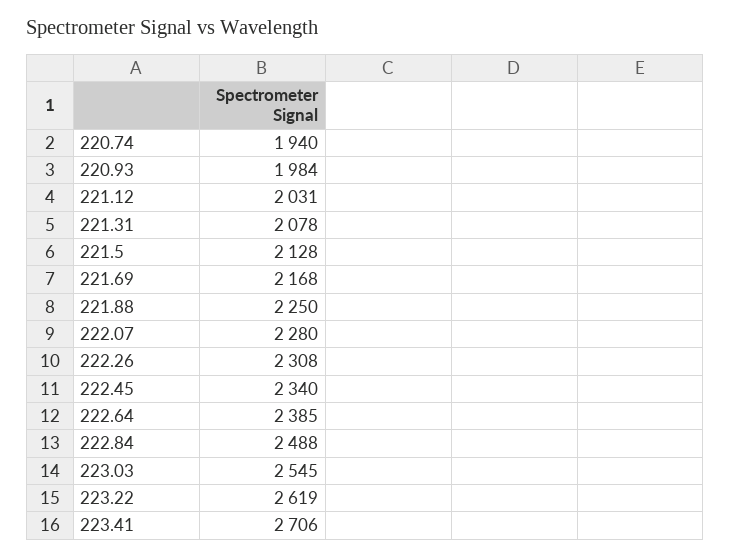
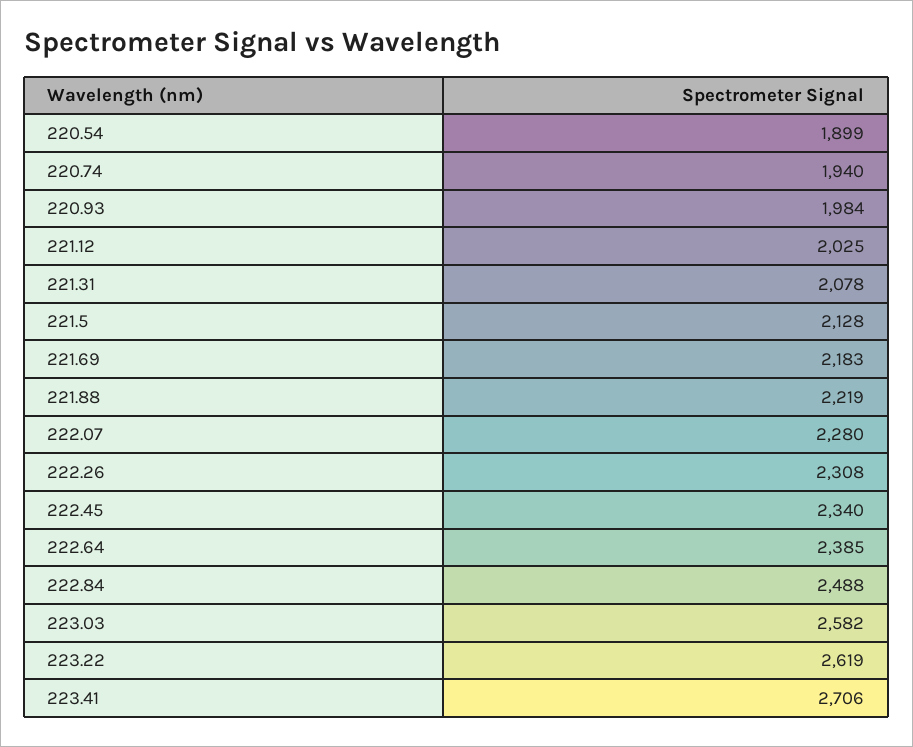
221.12: 2031 -> 2025
221.69: 2168 -> 2183
221.88: 2250 -> 2219
223.03: 2545 -> 2582
220.54: none -> 1899

